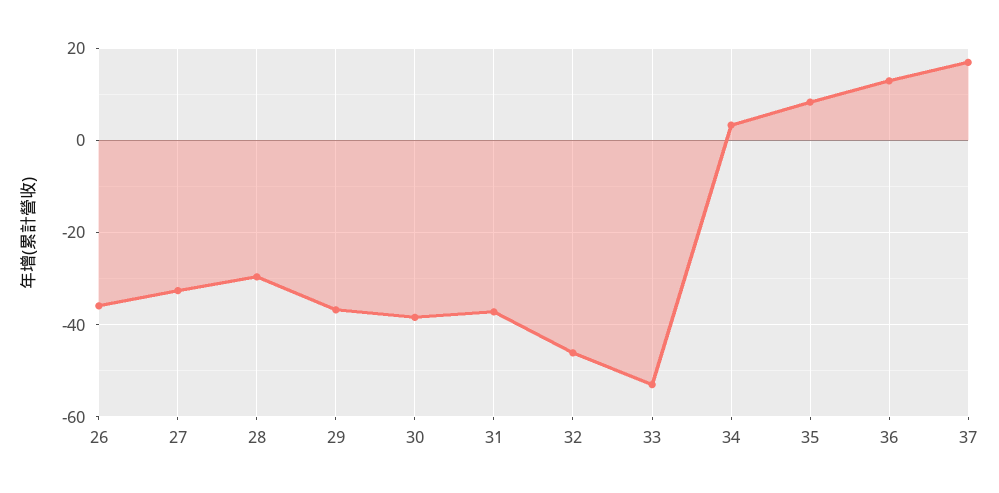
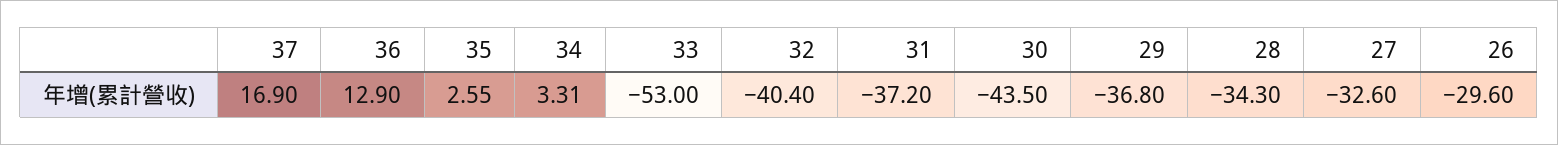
26: -36 -> -29.6
28: -30 -> -34.3
30: -38 -> -43.5
32: -46 -> -40.4
35: 8 -> 2.55

